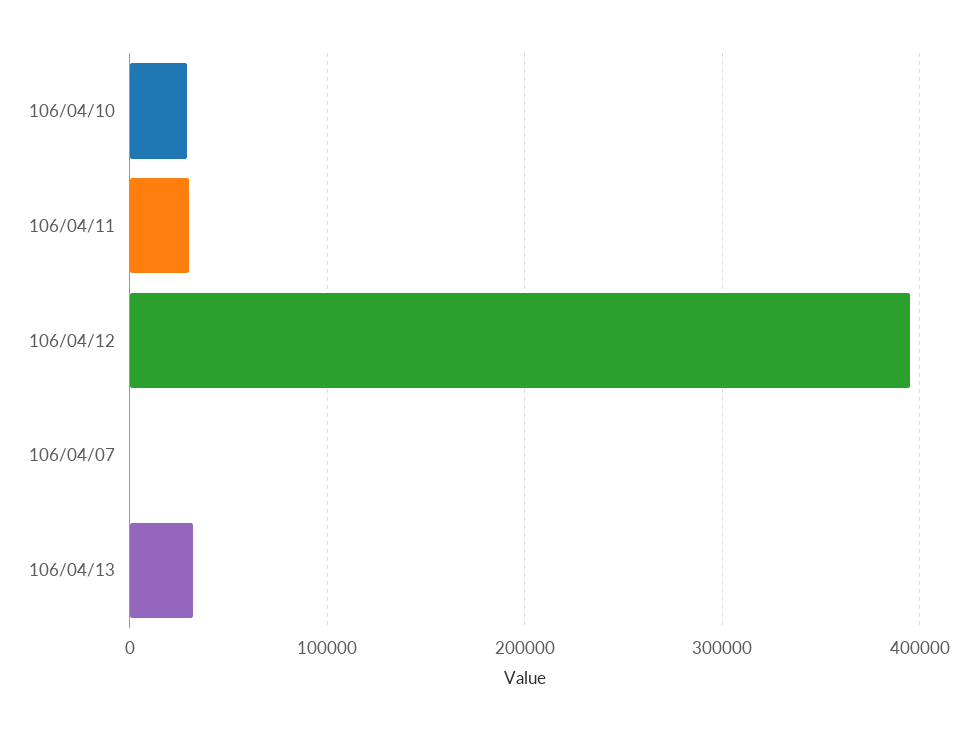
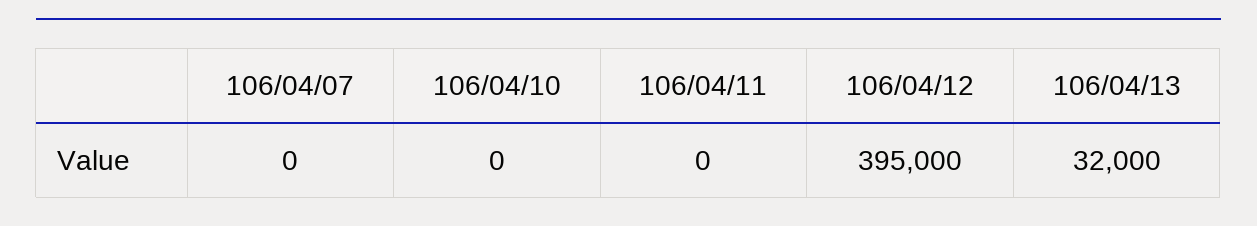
106/04/10: 30000 -> 0
106/04/11: 30000 -> 0

